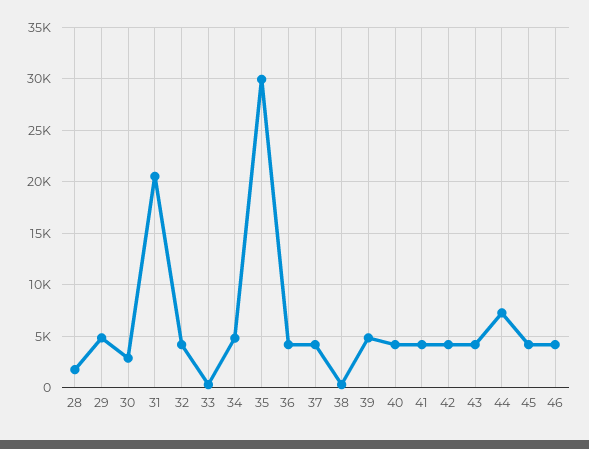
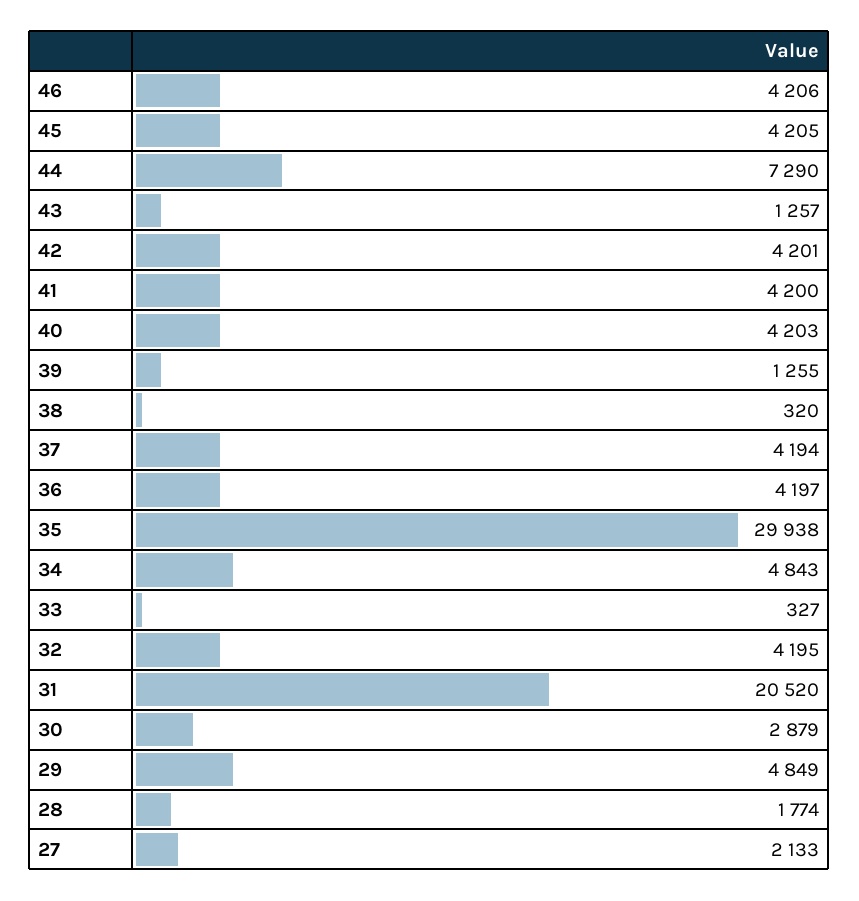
39: 5000 -> 1255
43: 4000 -> 1257
27: none -> 2133

